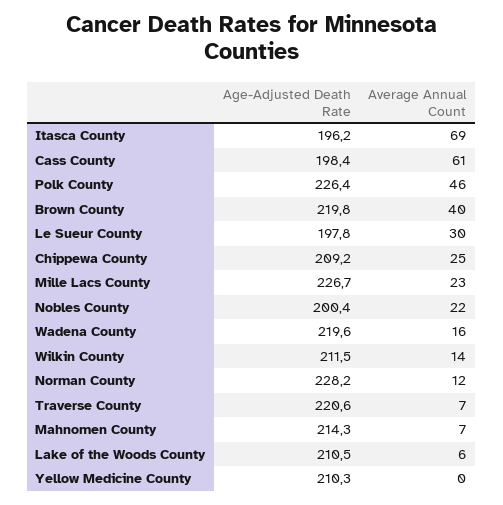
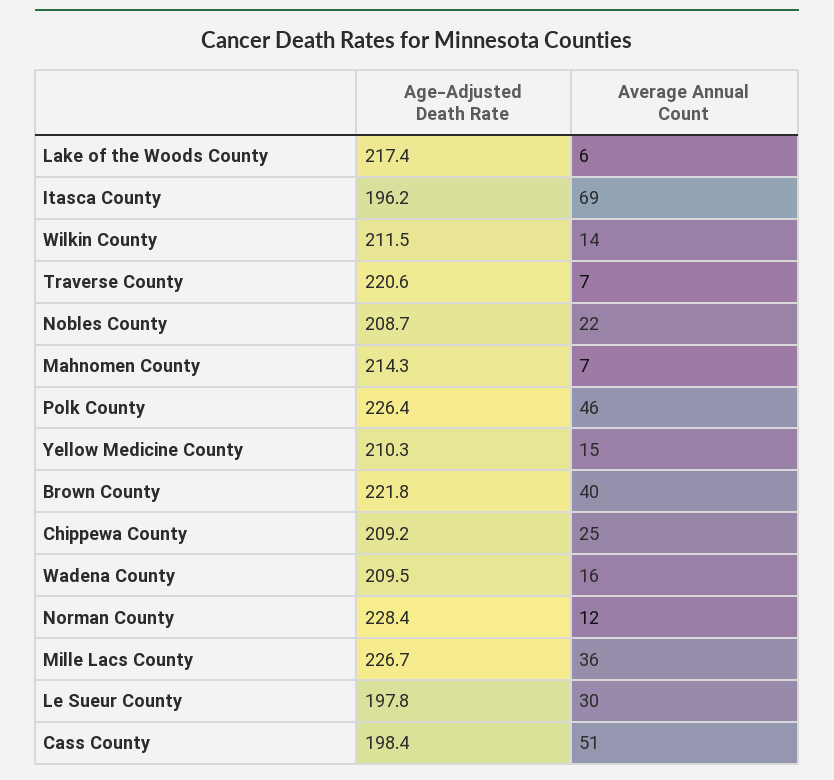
Average Annual Count, Cass County: 61 -> 51
Age-Adjusted Death Rate, Brown County: 219.8 -> 221.8
Average Annual Count, Mille Lacs County: 23 -> 36
Age-Adjusted Death Rate, Nobles County: 200.4 -> 208.7
Age-Adjusted Death Rate, Wadena County: 219.6 -> 209.5
Age-Adjusted Death Rate, Norman County: 228.2 -> 228.4
Age-Adjusted Death Rate, Lake of the Woods County: 210.5 -> 217.4
Average Annual Count, Yellow Medicine County: 0 -> 15

